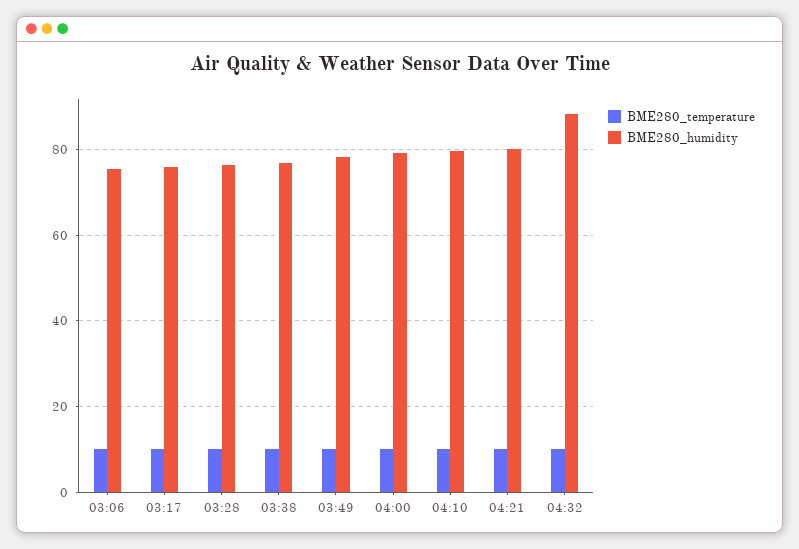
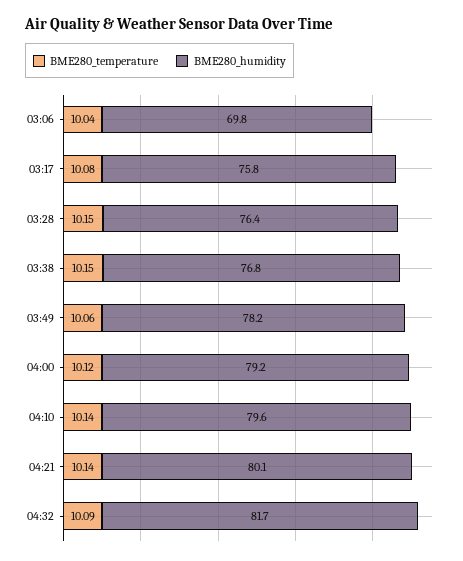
BME280_humidity, 03:06: 76 -> 69.8
BME280_humidity, 04:32: 88 -> 81.7

